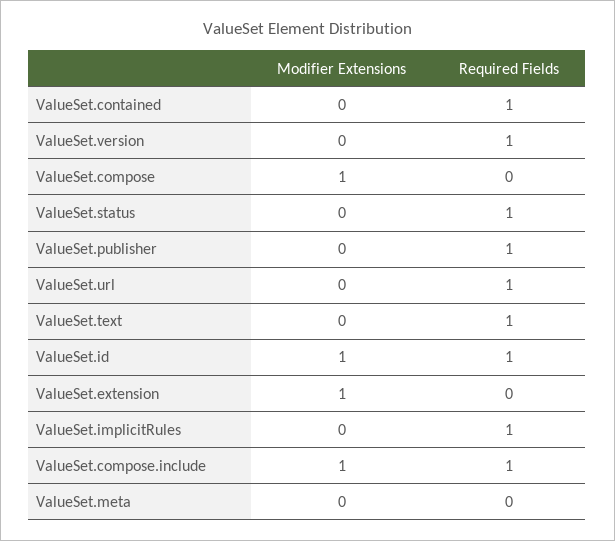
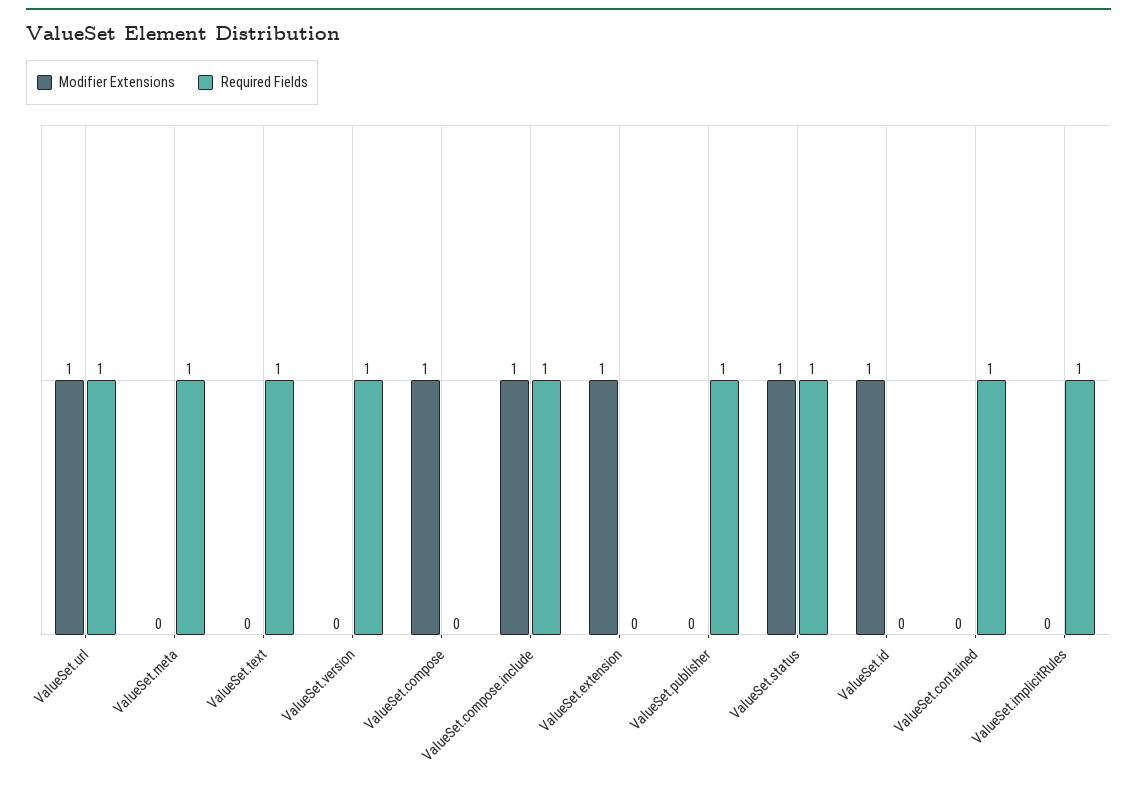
Modifier Extensions, ValueSet.status: 0 -> 1
Modifier Extensions, ValueSet.url: 0 -> 1
Required Fields, ValueSet.id: 1 -> 0
Required Fields, ValueSet.meta: 0 -> 1

